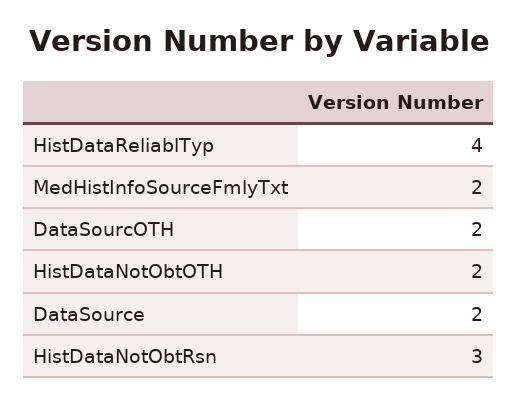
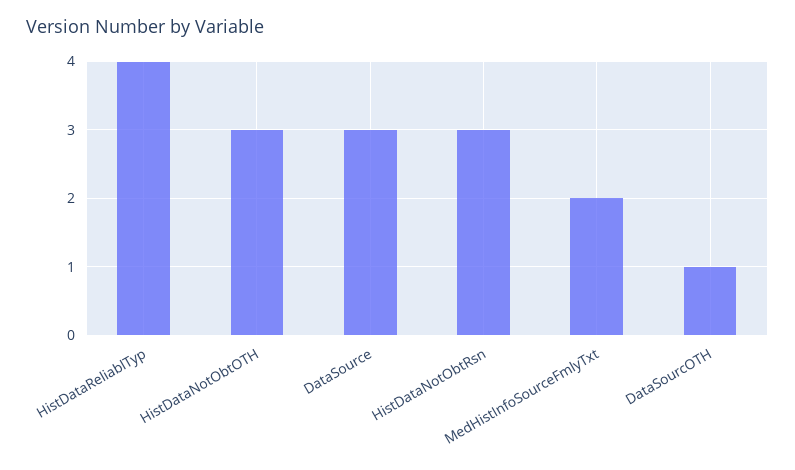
DataSourcOTH: 2 -> 1
HistDataNotObtOTH: 2 -> 3
DataSource: 2 -> 3

